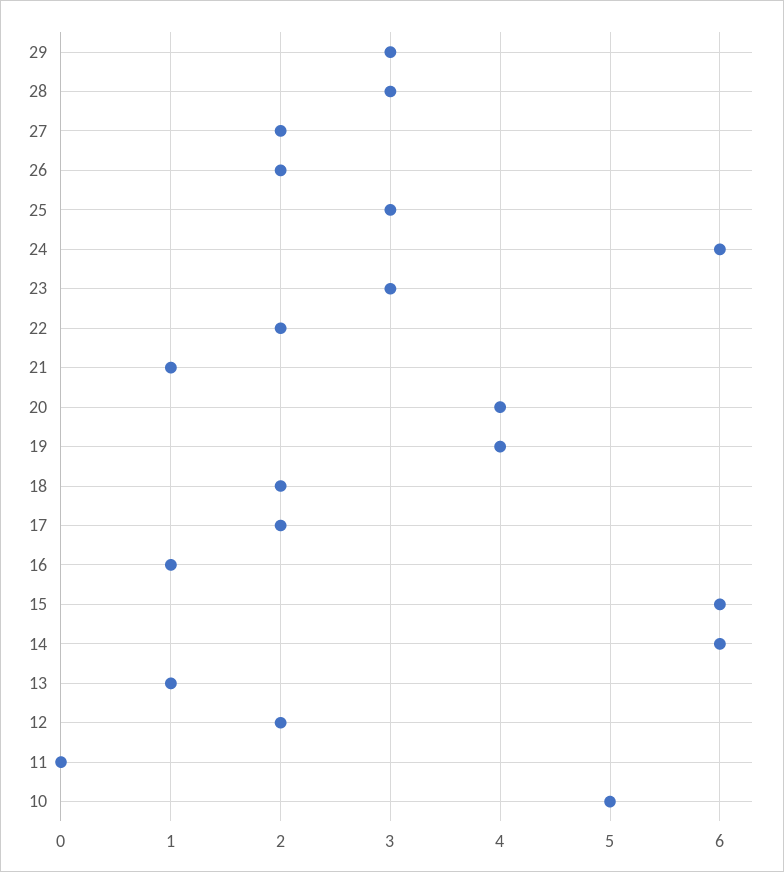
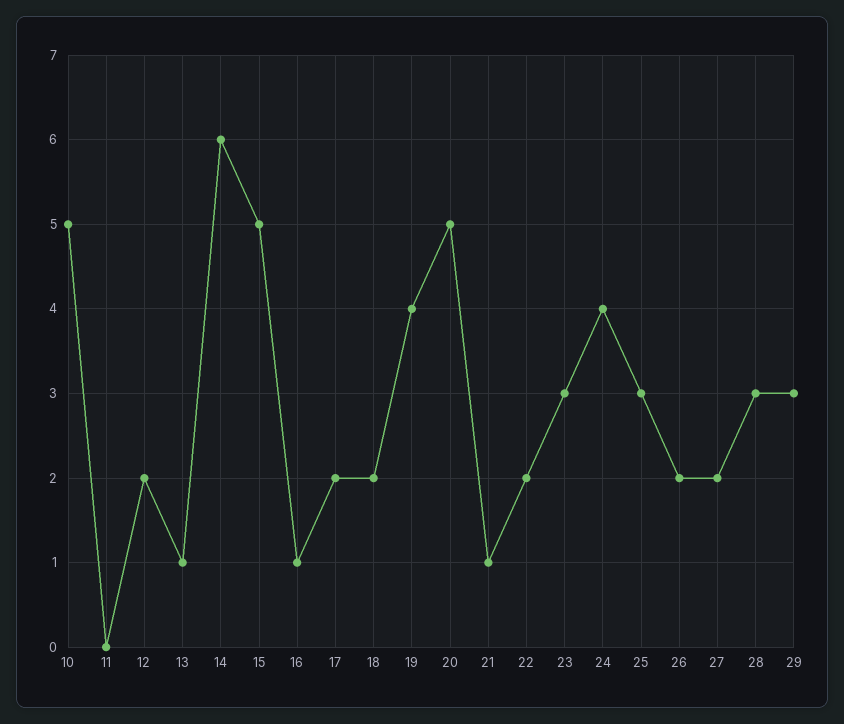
24: 6 -> 4
20: 4 -> 5
15: 6 -> 5

